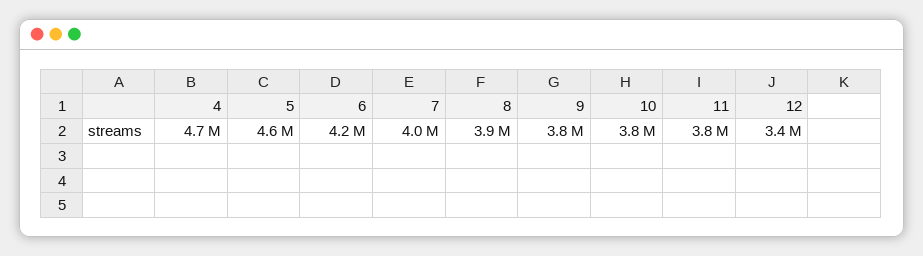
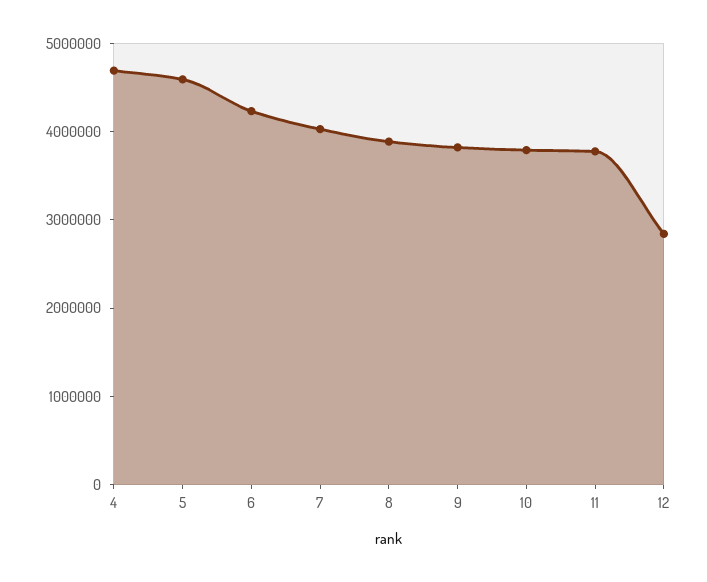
12: 3400000 -> 2800000

